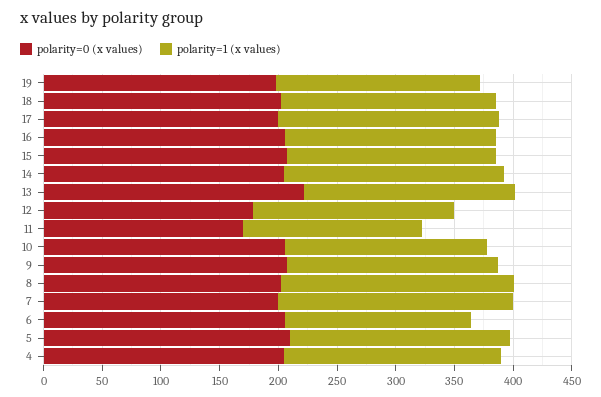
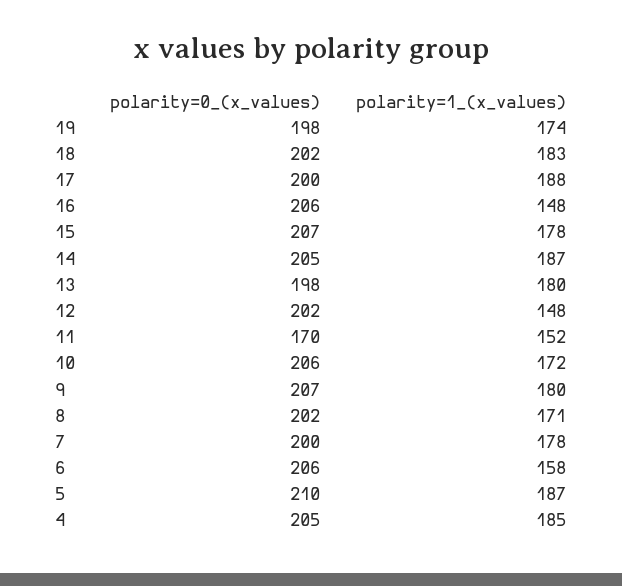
polarity=1 (x values), 16: 180 -> 148
polarity=0 (x values), 13: 220 -> 198
polarity=0 (x values), 12: 180 -> 202
polarity=1 (x values), 12: 170 -> 148
polarity=1 (x values), 8: 200 -> 171
polarity=1 (x values), 7: 200 -> 178

